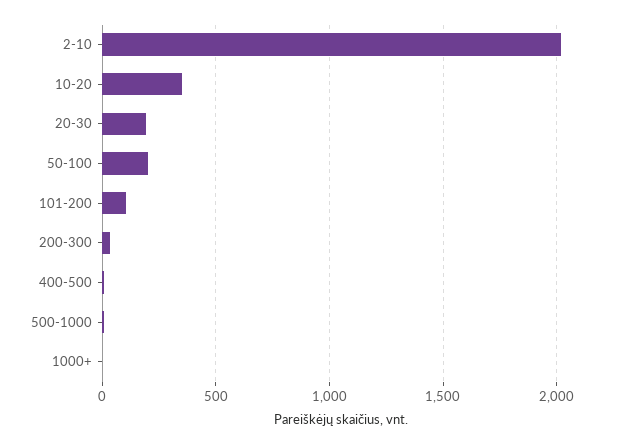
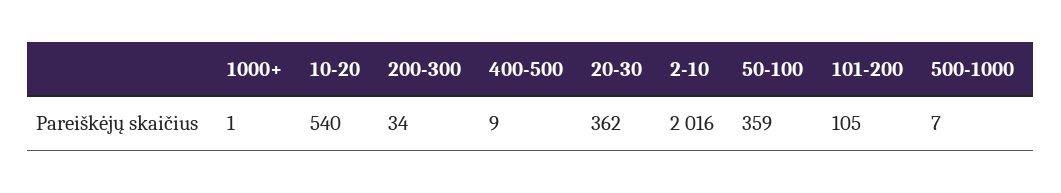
10-20: 350 -> 540
20-30: 200 -> 362
50-100: 200 -> 359

